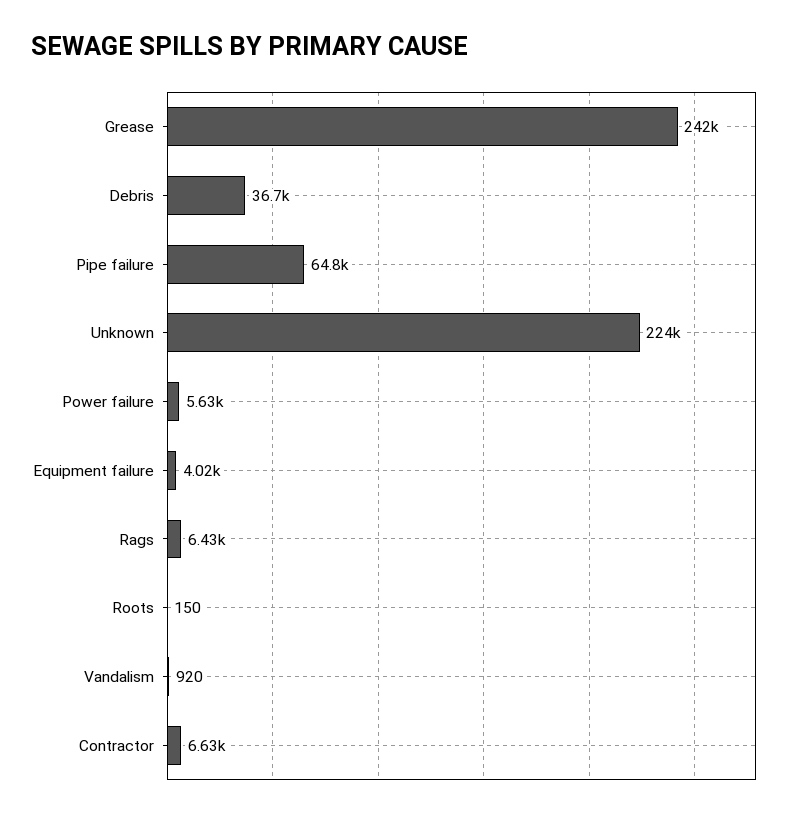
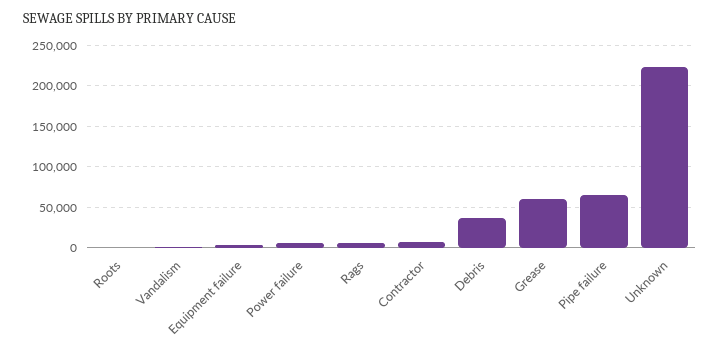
Grease: 242000 -> 60000

